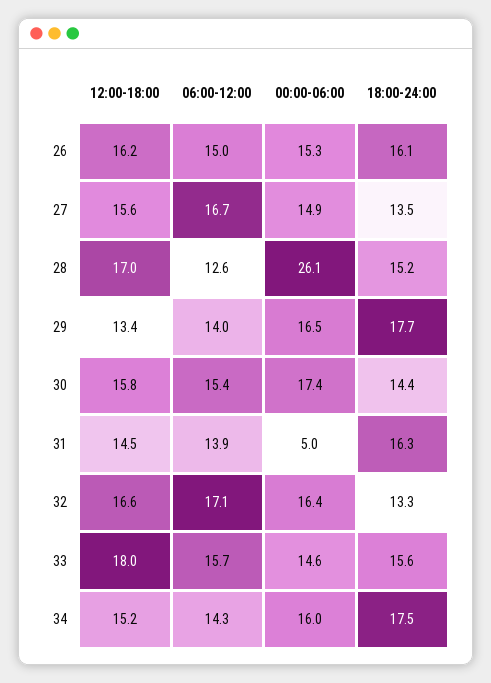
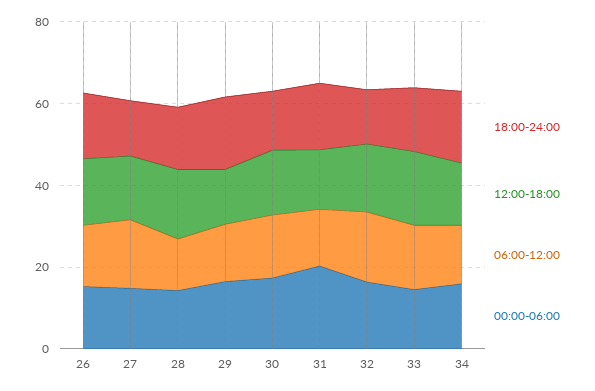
00:00-06:00, 28: 26.1 -> 15
00:00-06:00, 31: 5 -> 20

